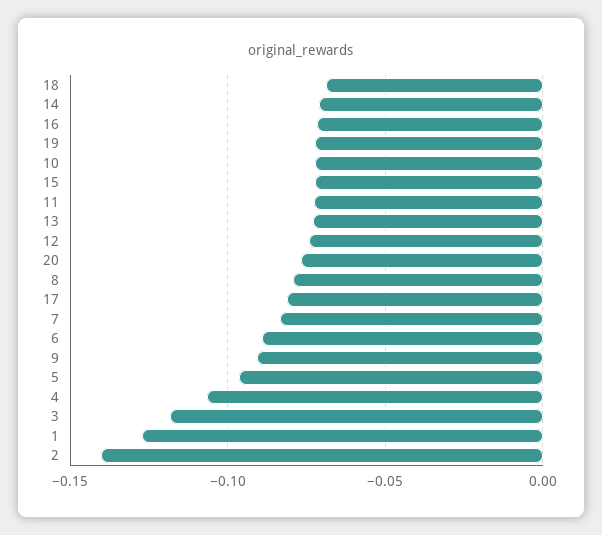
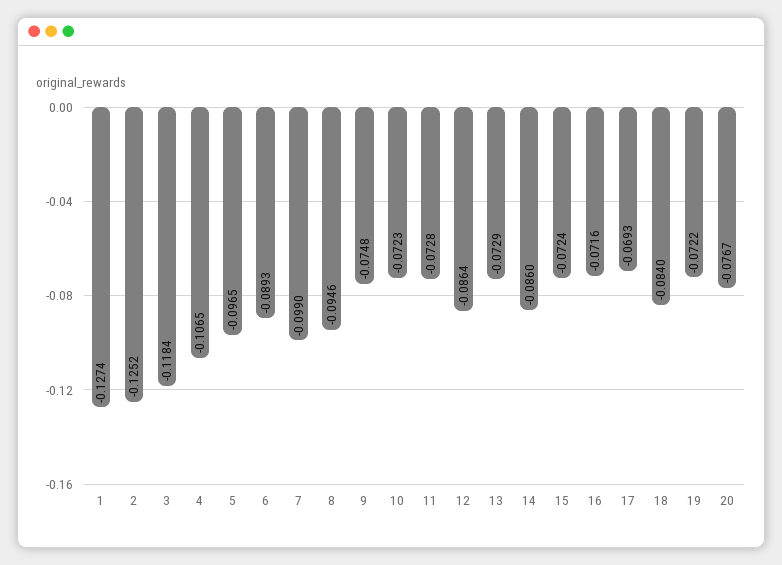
18: -0.07 -> -0.084
14: -0.07 -> -0.086
12: -0.075 -> -0.0864
8: -0.08 -> -0.0946
17: -0.08 -> -0.0693
7: -0.085 -> -0.099
9: -0.09 -> -0.0748
2: -0.14 -> -0.1252

